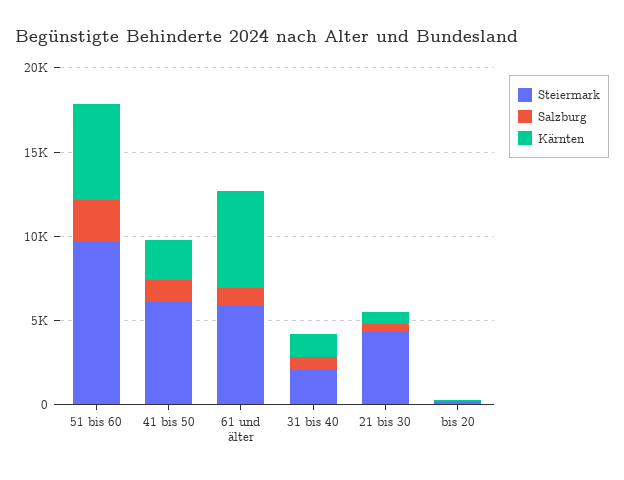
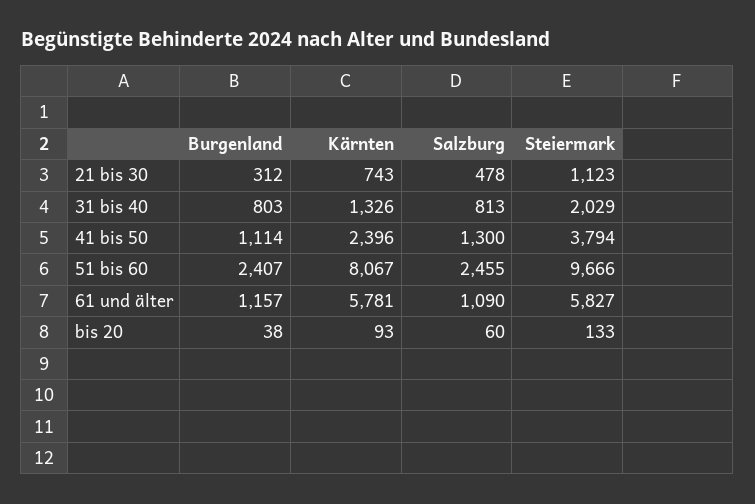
Kärnten, 51 bis 60: 6000 -> 8067
Steiermark, 41 bis 50: 6000 -> 3794
Steiermark, 21 bis 30: 4000 -> 1123
Burgenland, 21 bis 30: none -> 312
Burgenland, 31 bis 40: none -> 803
Burgenland, 41 bis 50: none -> 1114
Burgenland, 51 bis 60: none -> 2407
Burgenland, 61 und älter: none -> 1157
Burgenland, bis 20: none -> 38

